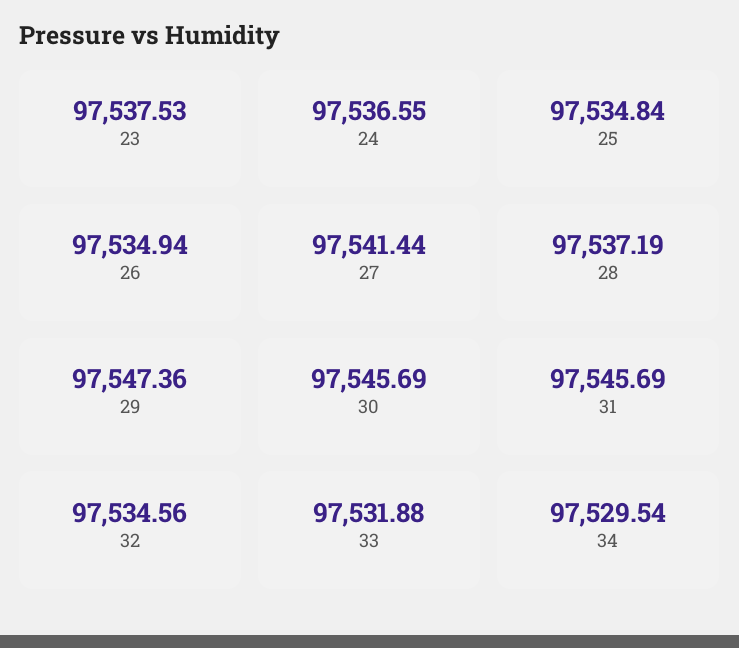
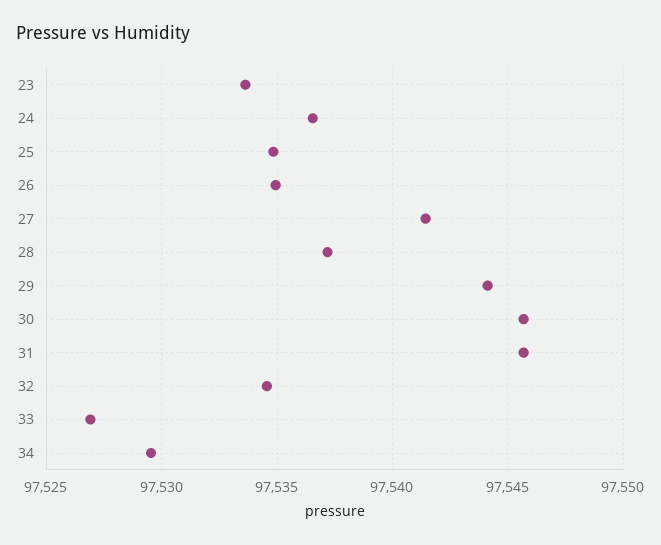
23: 97537.53 -> 97533.5
29: 97547.36 -> 97544
33: 97531.88 -> 97527

